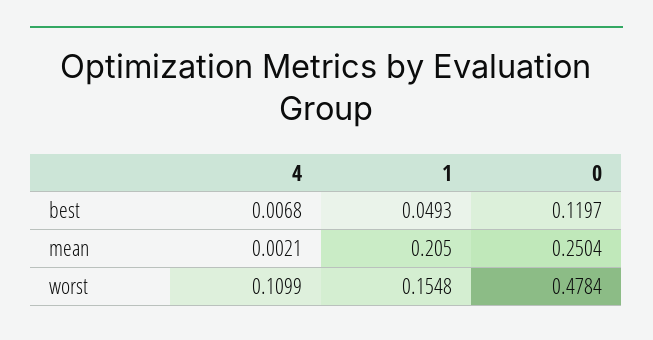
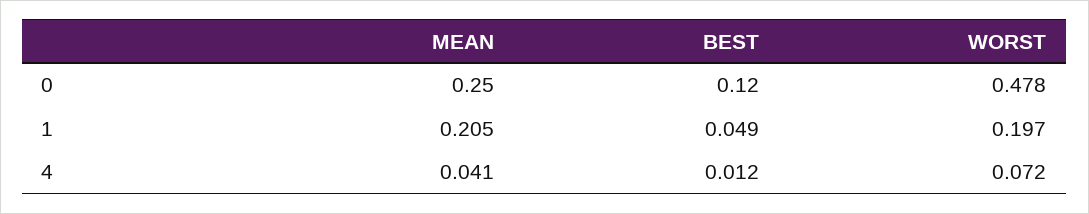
4, best: 0.0068 -> 0.012
4, mean: 0.0021 -> 0.041
4, worst: 0.1099 -> 0.072
1, worst: 0.1548 -> 0.197

